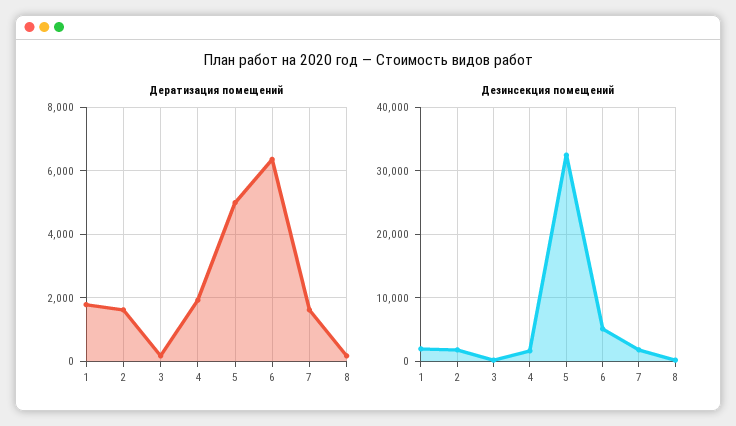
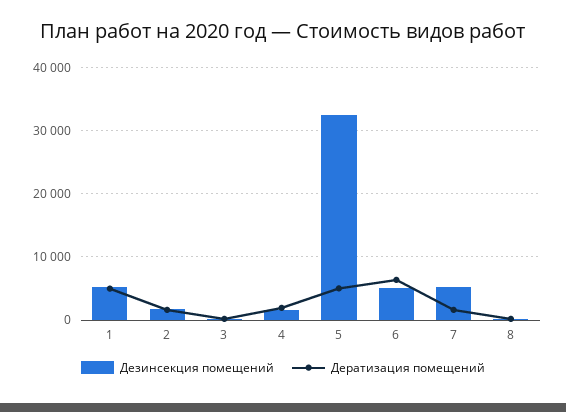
Дератизация помещений, 1: 1800 -> 5000
Дезинсекция помещений, 1: 2000 -> 5000
Дезинсекция помещений, 7: 2000 -> 5000

